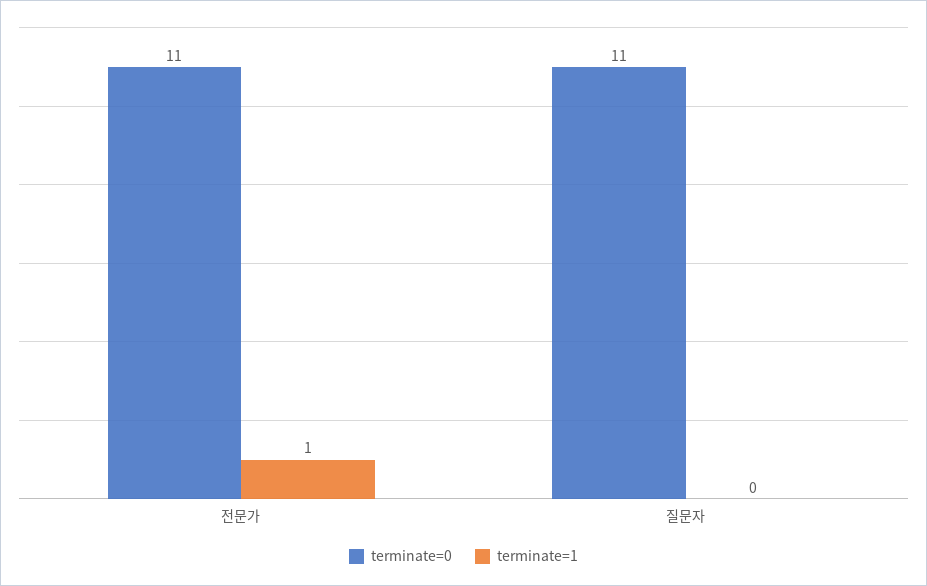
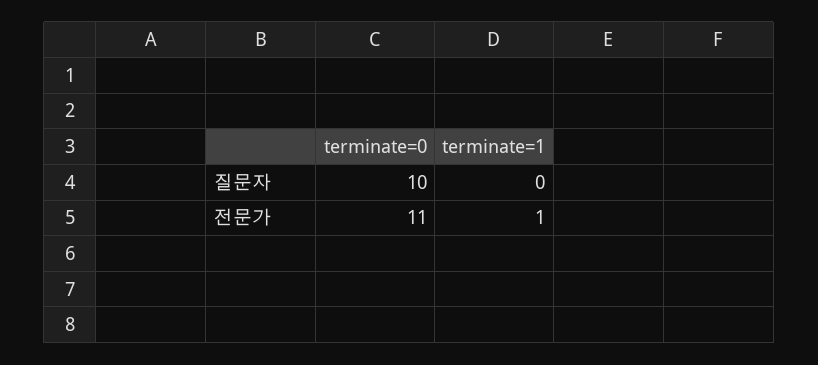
terminate=0, 질문자: 11 -> 10

